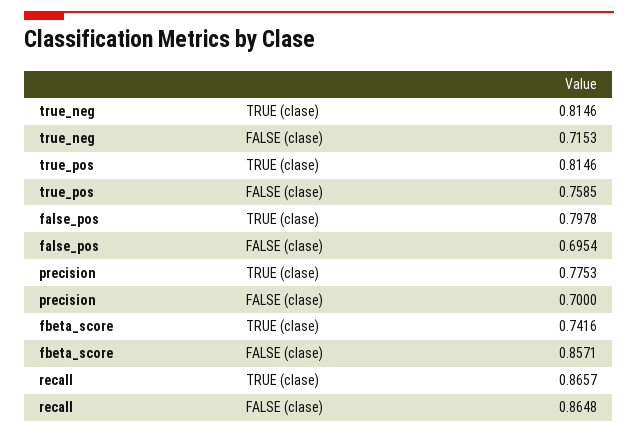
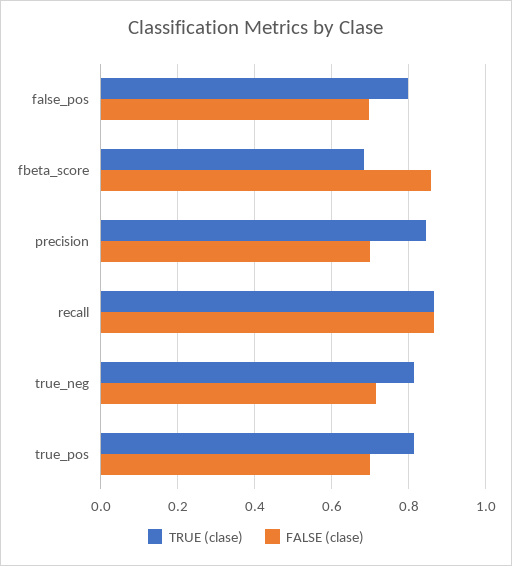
FALSE (clase), true_pos: 0.7585 -> 0.7
TRUE (clase), precision: 0.7753 -> 0.84
TRUE (clase), fbeta_score: 0.7416 -> 0.68

